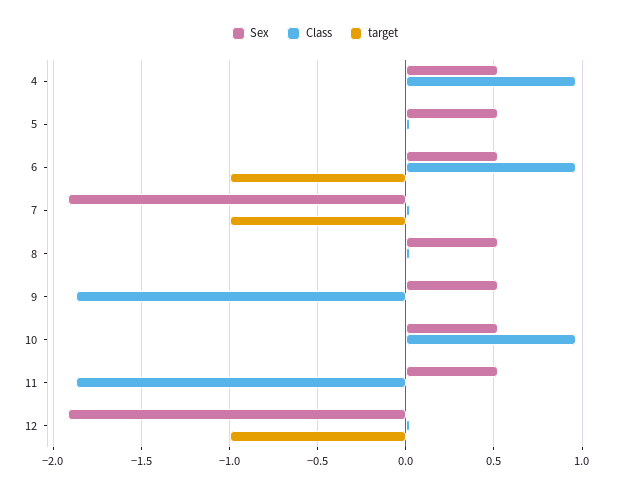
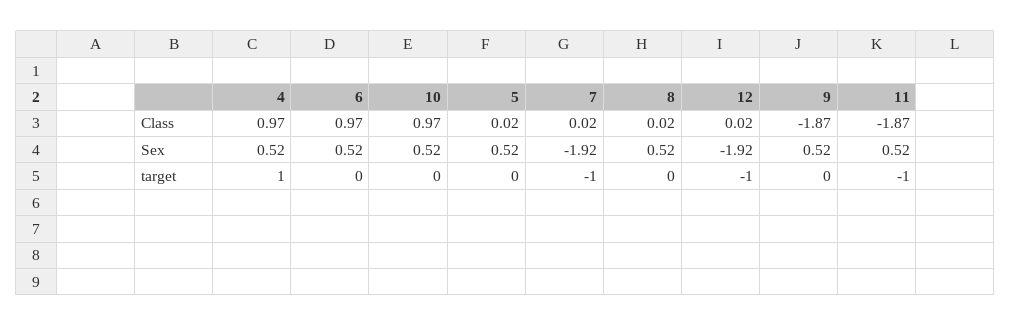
target, 4: 0 -> 1
target, 6: -1 -> 0
target, 11: 0 -> -1

